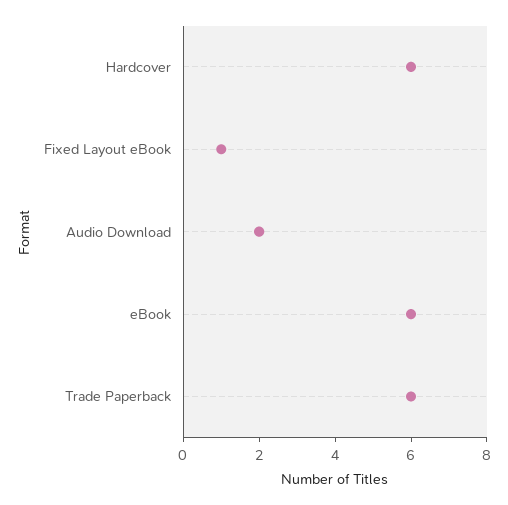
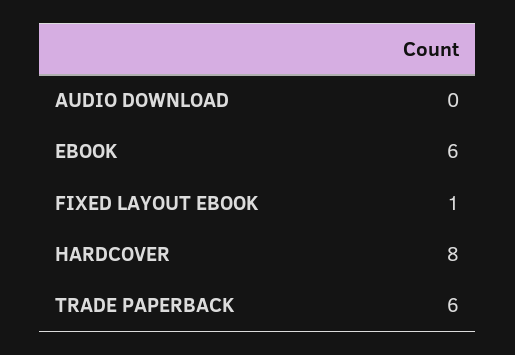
Hardcover: 6 -> 8
Audio Download: 2 -> 0

